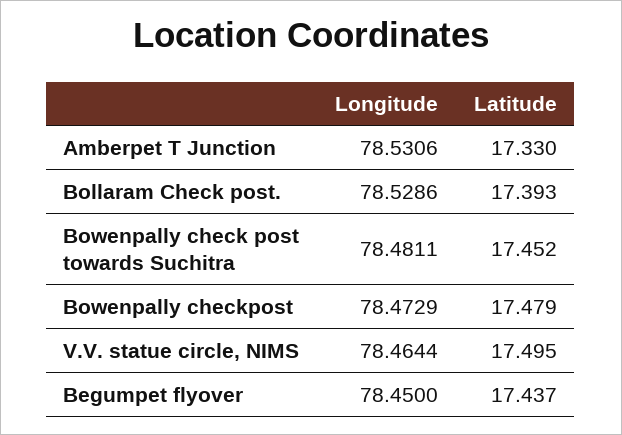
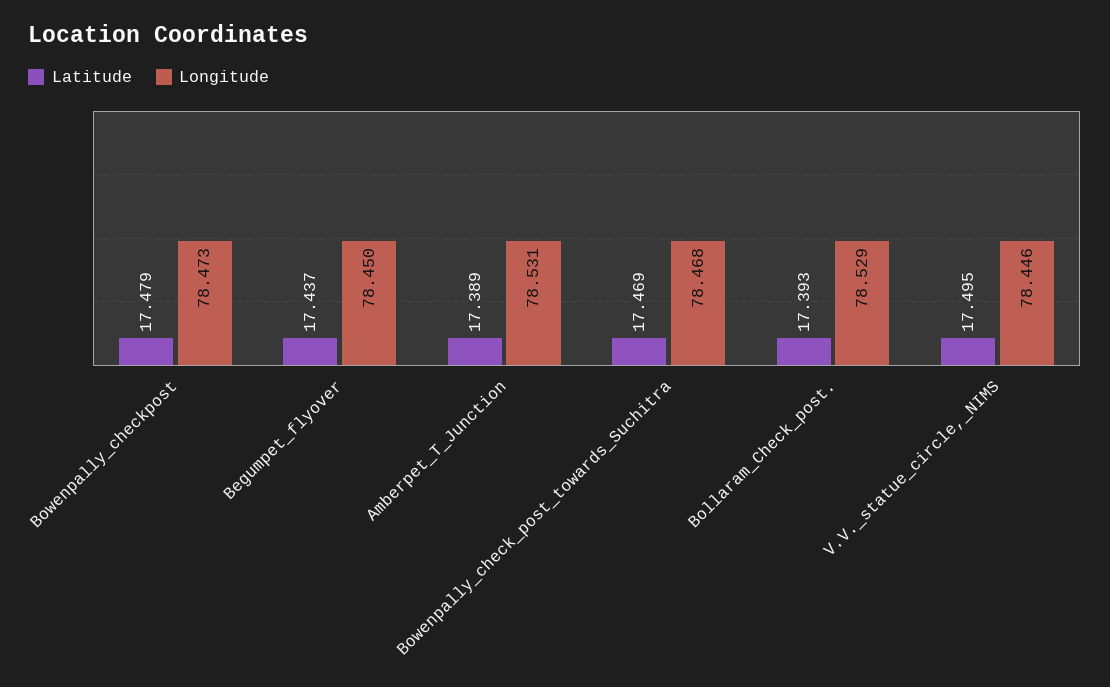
Latitude, Amberpet T Junction: 17.33 -> 17.389
Longitude, Bowenpally check post towards Suchitra: 78.4811 -> 78.468
Latitude, Bowenpally check post towards Suchitra: 17.452 -> 17.469
Longitude, V.V. statue circle, NIMS: 78.4644 -> 78.446

